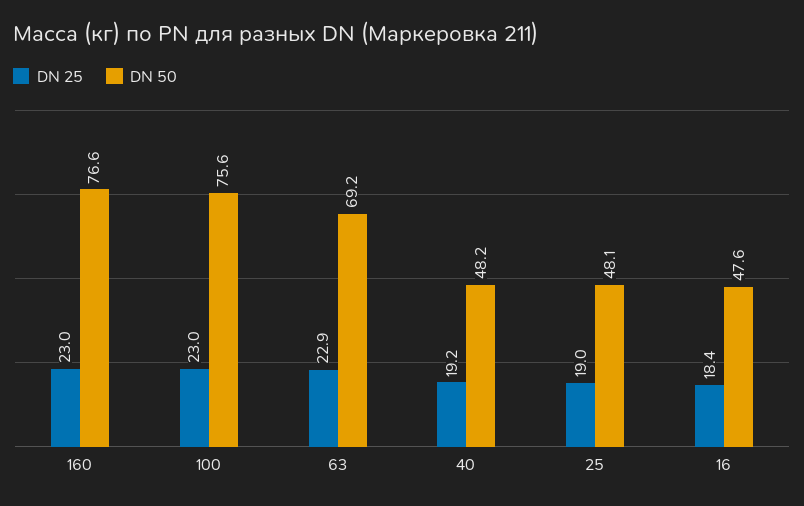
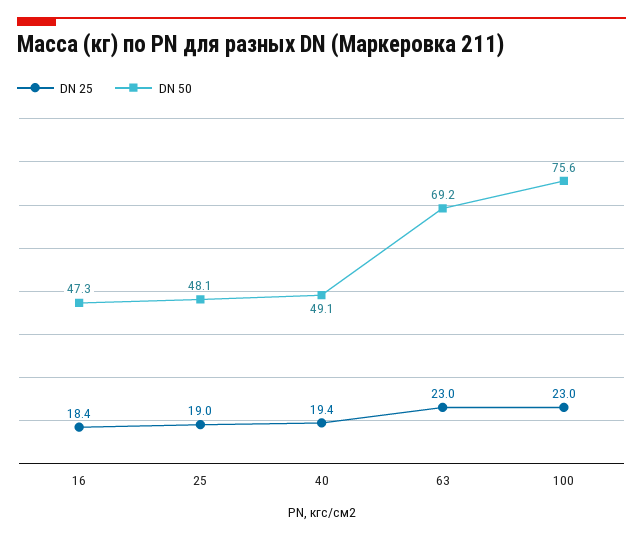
DN 25, 160: 23 -> none
DN 50, 160: 76.6 -> none
DN 25, 63: 22.9 -> 23
DN 25, 40: 19.2 -> 19.4
DN 50, 40: 48.2 -> 49.1
DN 50, 16: 47.6 -> 47.3

